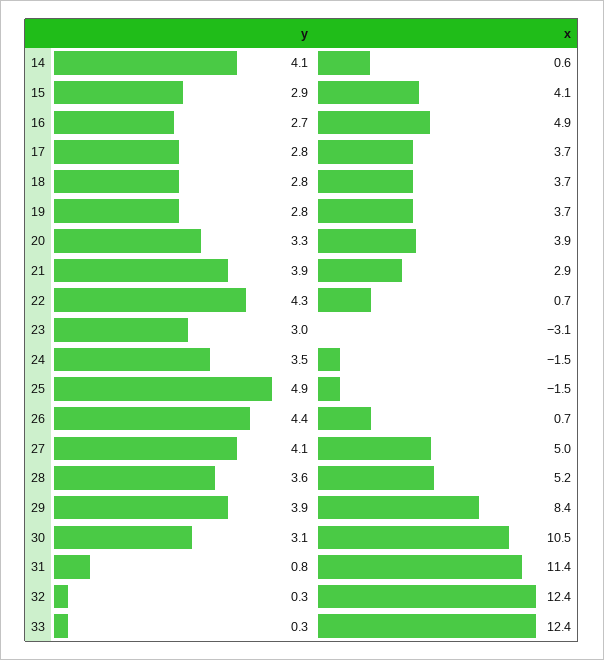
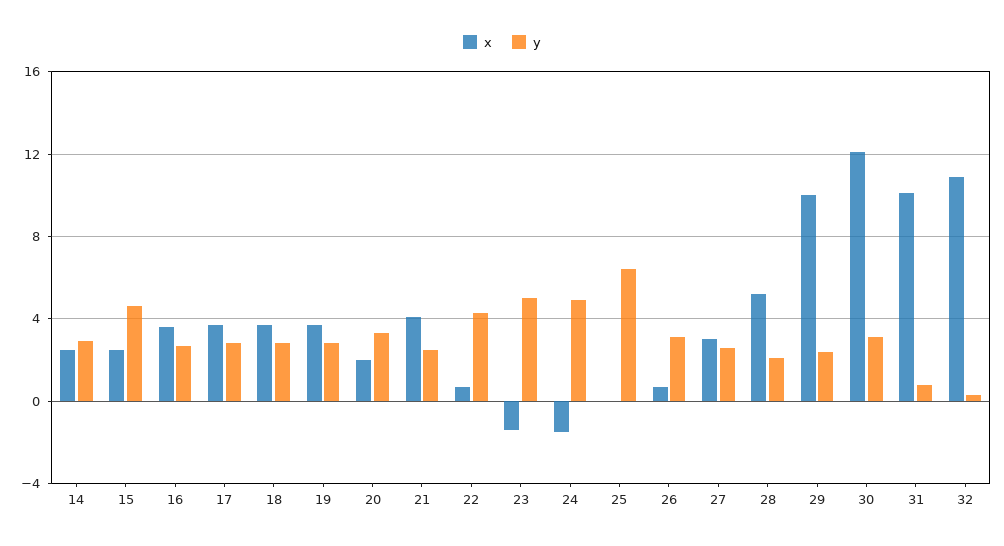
y, 14: 4.1 -> 3
x, 14: 0.6 -> 2.5
y, 15: 2.9 -> 4.5
x, 15: 4.1 -> 2.5
x, 16: 4.9 -> 3.5
x, 20: 3.9 -> 2
y, 21: 3.9 -> 2.5
x, 21: 2.9 -> 4
y, 23: 3 -> 5
x, 23: -3.1 -> -1.5
y, 24: 3.5 -> 5
y, 25: 4.9 -> 6.5
x, 25: -1.5 -> 0
y, 26: 4.4 -> 3
y, 27: 4.1 -> 2.5
x, 27: 5 -> 3
y, 28: 3.6 -> 2
y, 29: 3.9 -> 2.5
x, 29: 8.4 -> 10
x, 30: 10.5 -> 12
x, 31: 11.4 -> 10
x, 32: 12.4 -> 11
y, 33: 0.3 -> none
x, 33: 12.4 -> none

